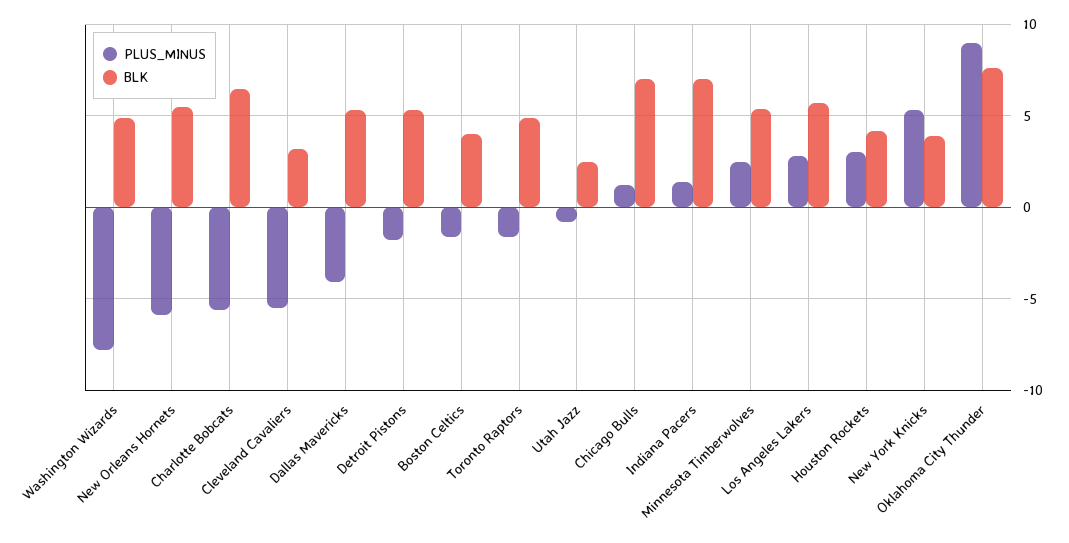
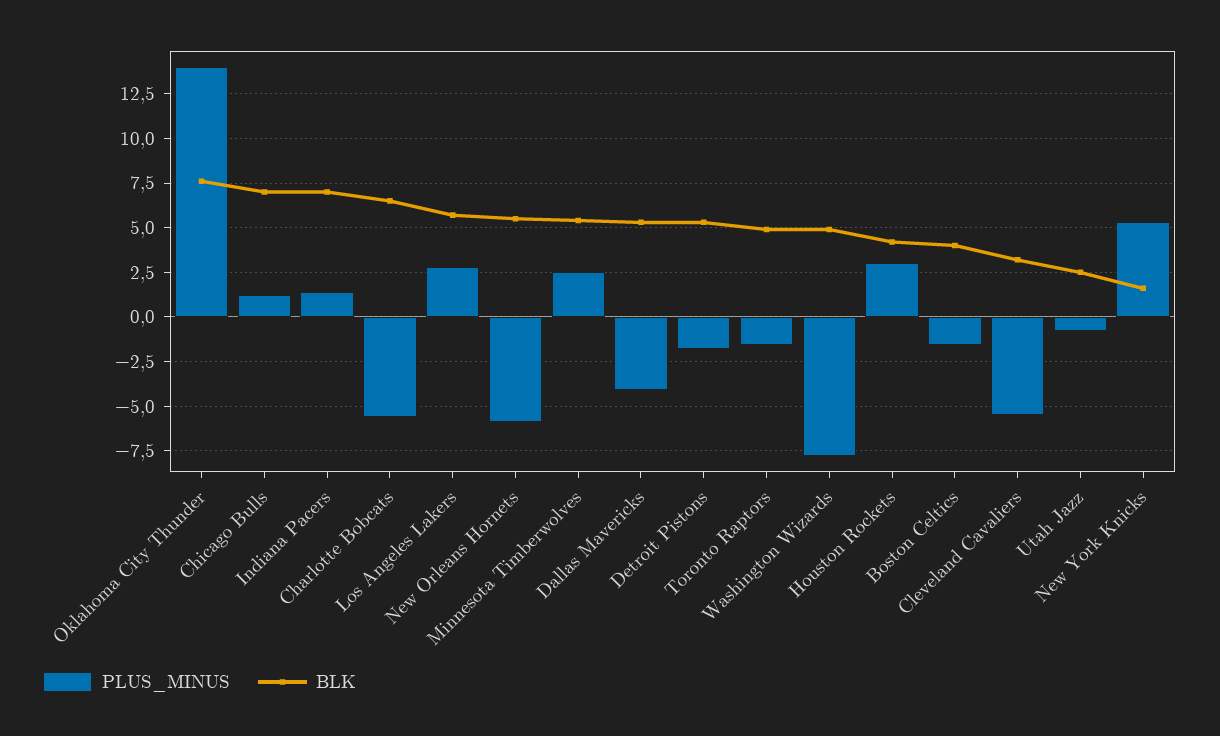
BLK, New York Knicks: 4 -> 1.5
PLUS_MINUS, Oklahoma City Thunder: 9 -> 14

